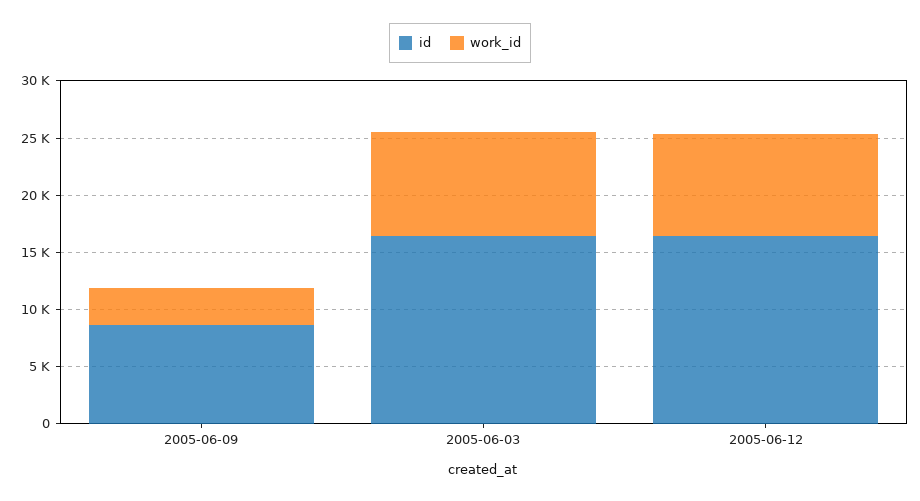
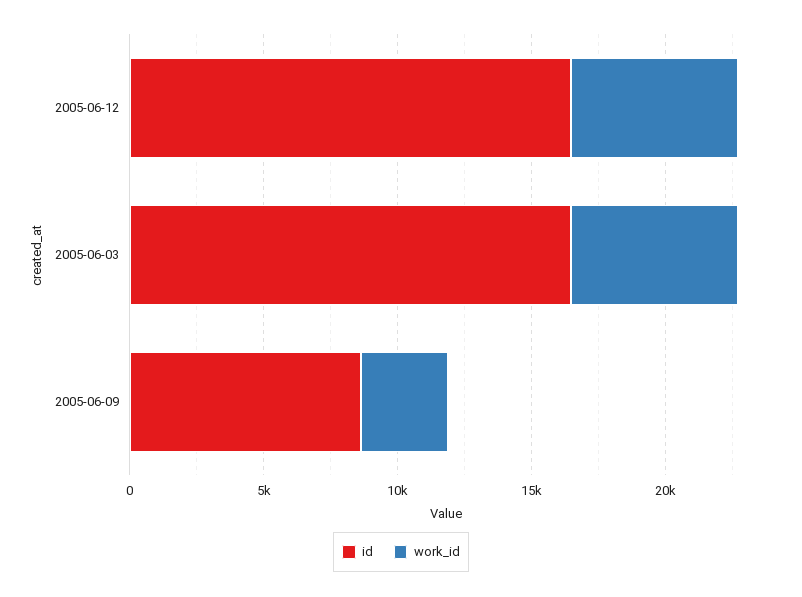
work_id, 2005-06-03: 9000 -> 6000
work_id, 2005-06-12: 9000 -> 6000

